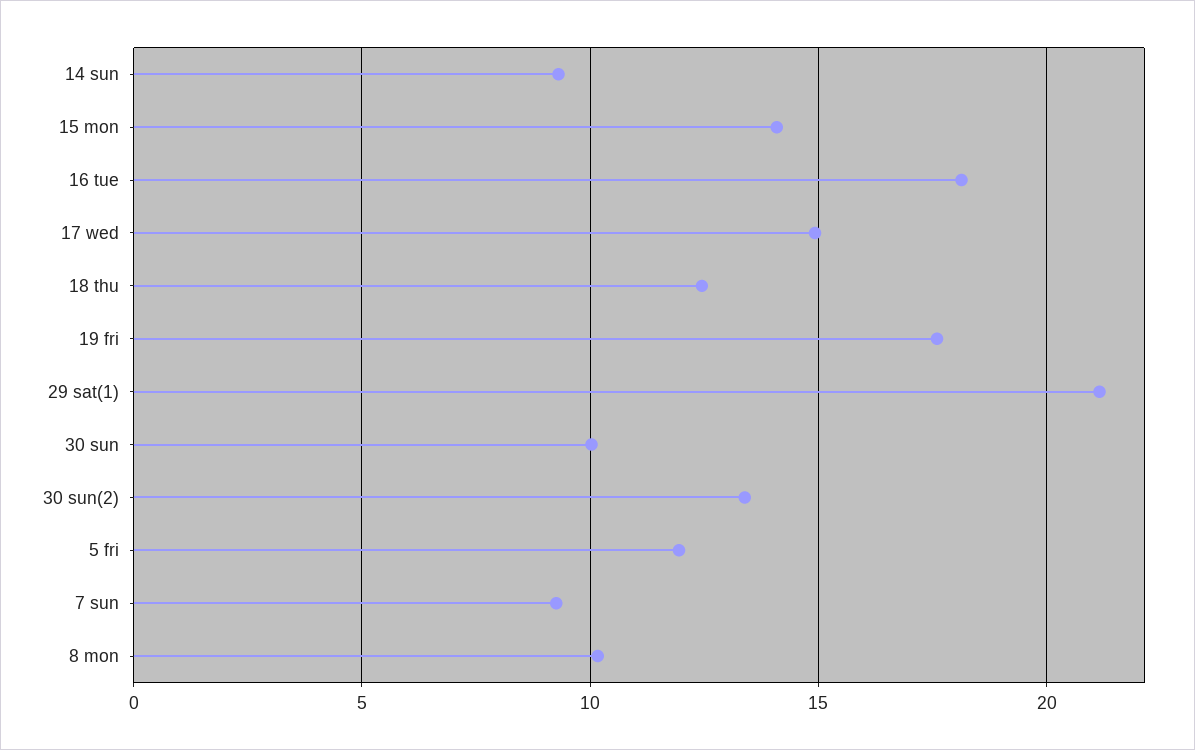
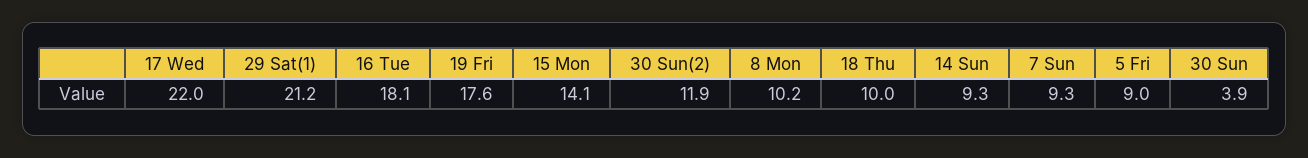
17 wed: 15 -> 22
18 thu: 12.5 -> 10
30 sun: 10 -> 3.9
30 sun(2): 13.5 -> 11.9
5 fri: 12 -> 9

